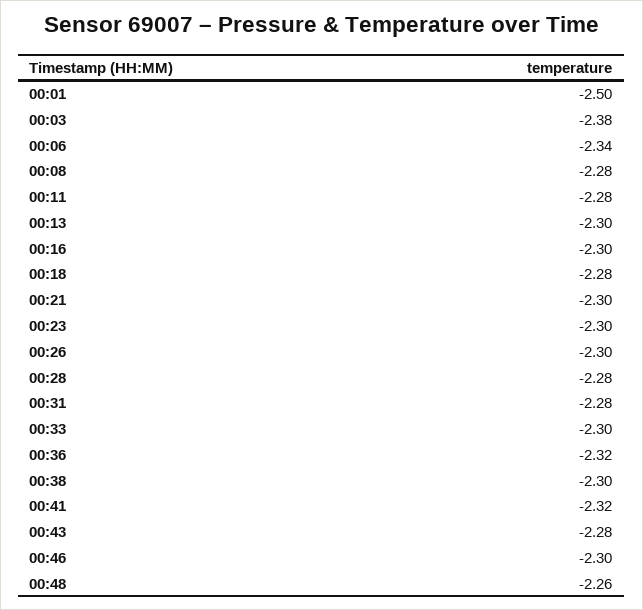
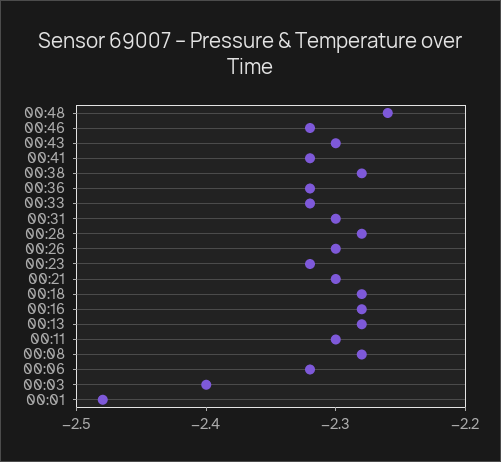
00:01: -2.5 -> -2.48
00:03: -2.38 -> -2.4
00:06: -2.34 -> -2.32
00:11: -2.28 -> -2.3
00:13: -2.3 -> -2.28
00:16: -2.3 -> -2.28
00:23: -2.3 -> -2.32
00:31: -2.28 -> -2.3
00:33: -2.3 -> -2.32
00:38: -2.3 -> -2.28
00:43: -2.28 -> -2.3
00:46: -2.3 -> -2.32

